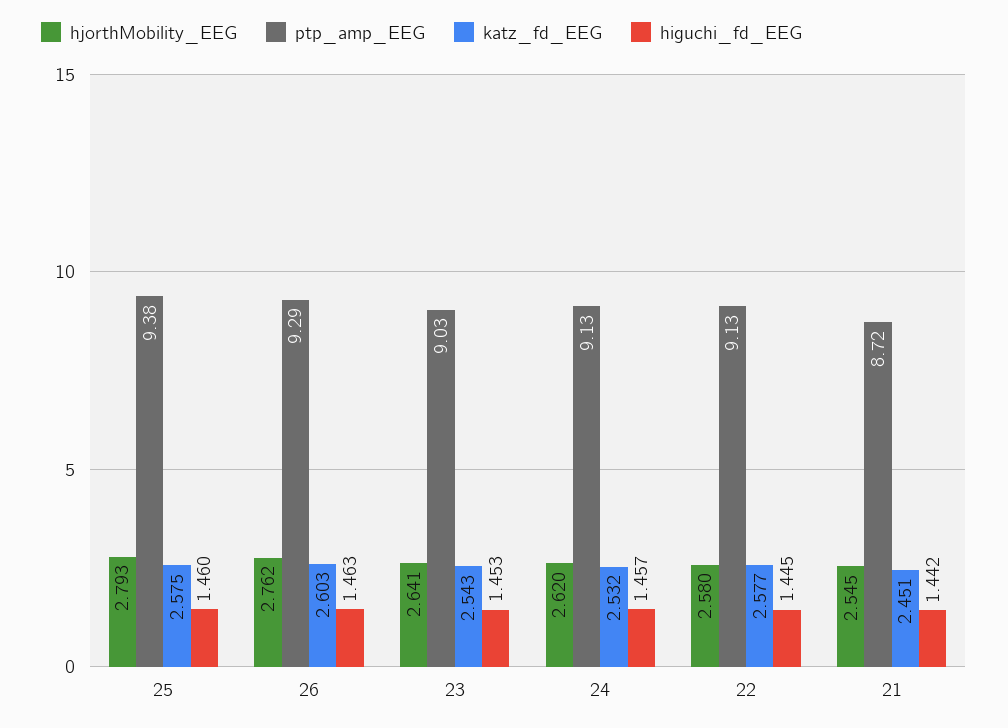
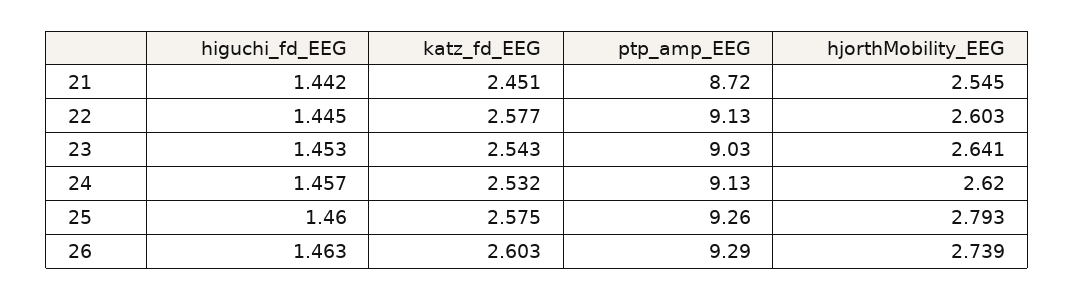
ptp_amp_EEG, 25: 9.38 -> 9.26
hjorthMobility_EEG, 26: 2.762 -> 2.739
hjorthMobility_EEG, 22: 2.58 -> 2.603

